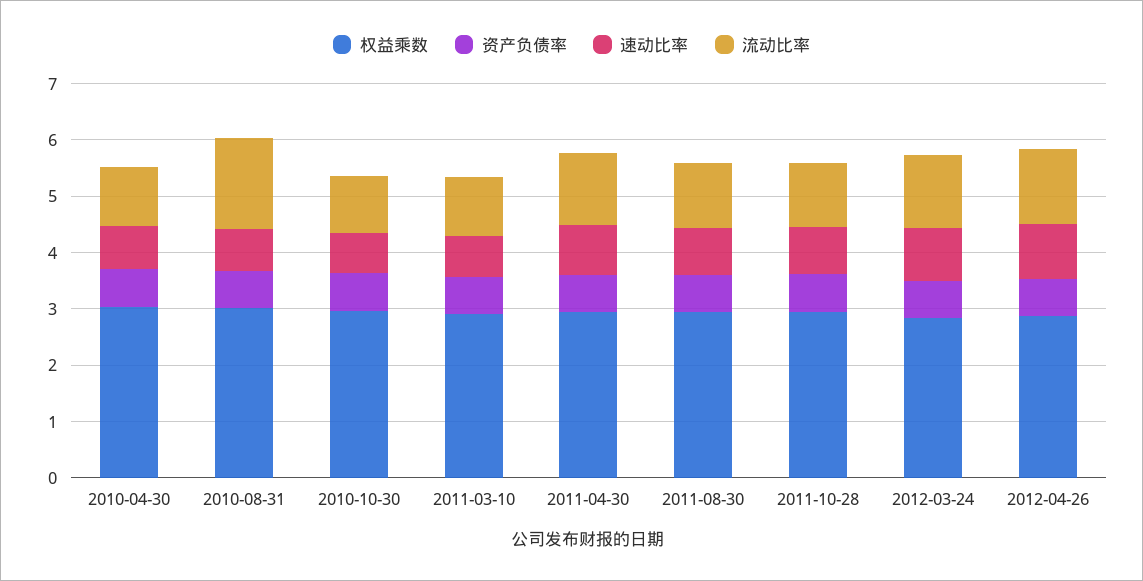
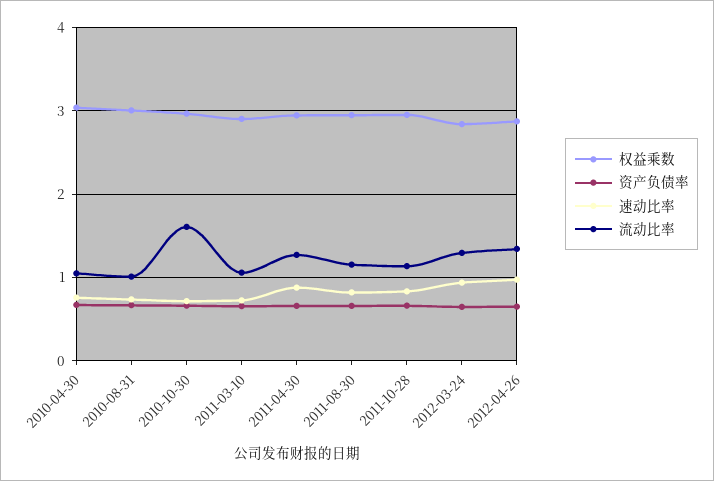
流动比率, 2010-08-31: 1.6 -> 1
流动比率, 2010-10-30: 1 -> 1.6

